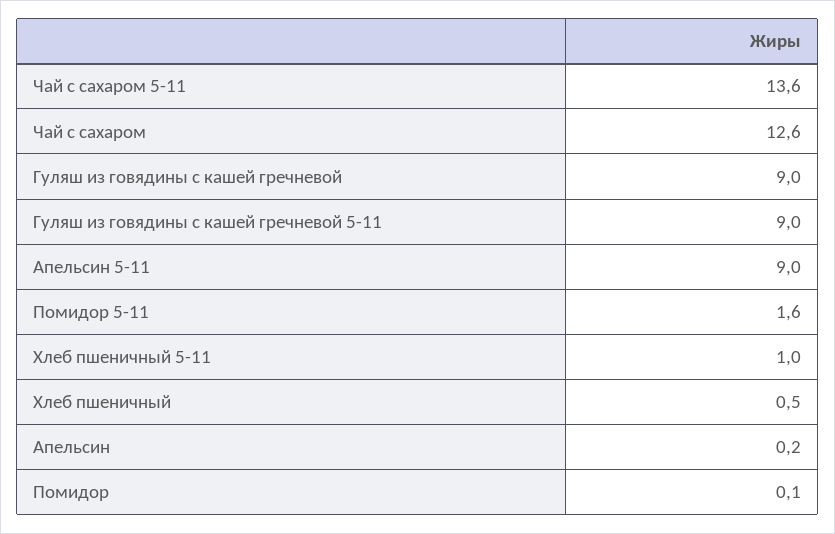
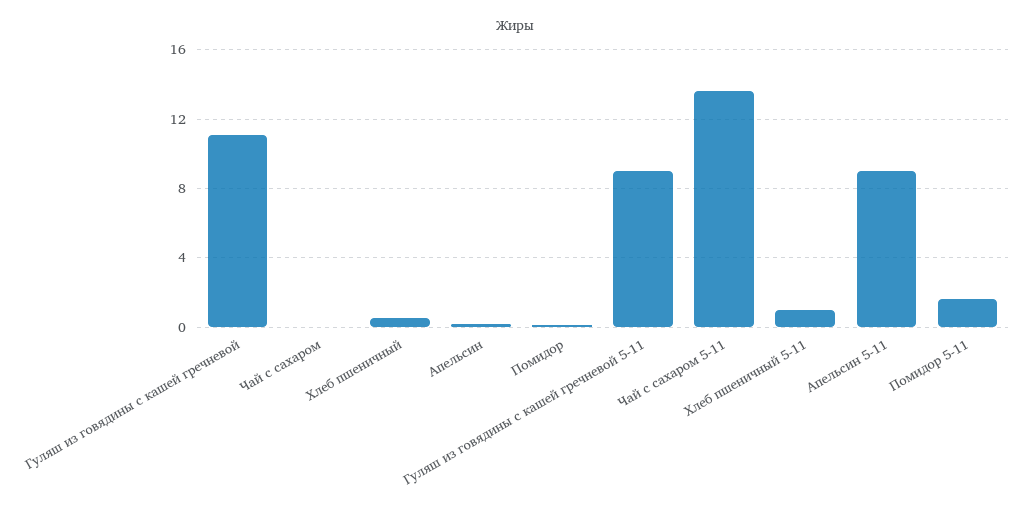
Чай с сахаром: 12.6 -> 0
Гуляш из говядины с кашей гречневой: 9 -> 11

